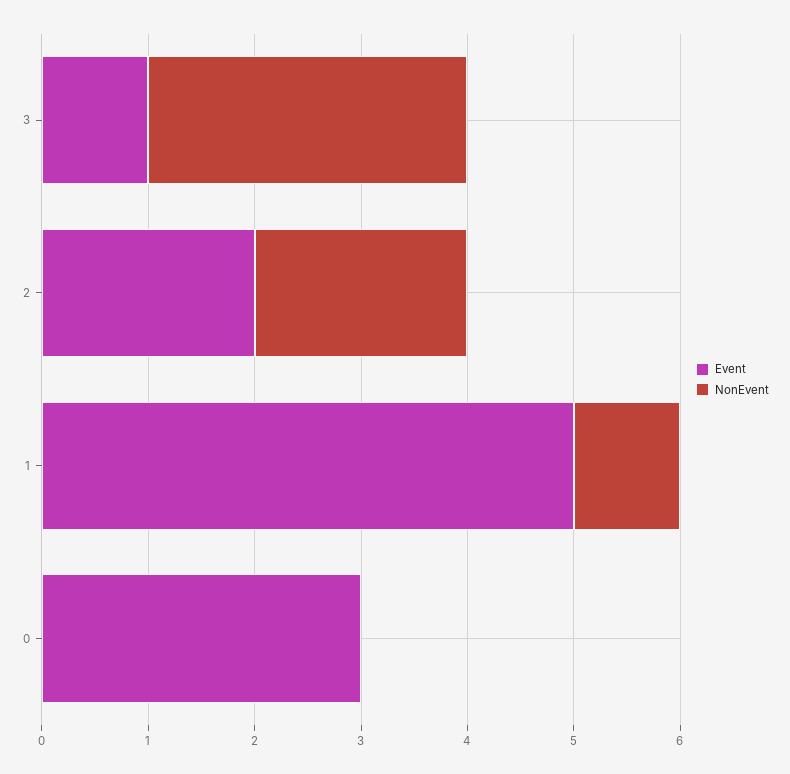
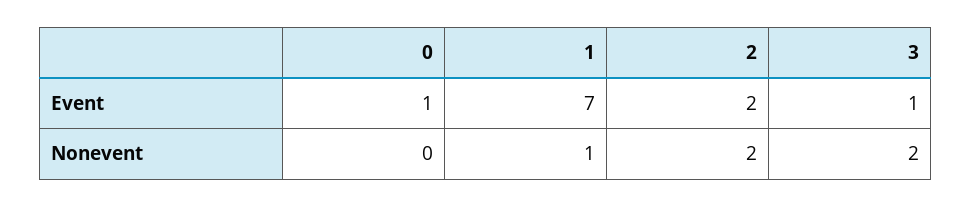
NonEvent, 3: 3 -> 2
Event, 1: 5 -> 7
Event, 0: 3 -> 1

